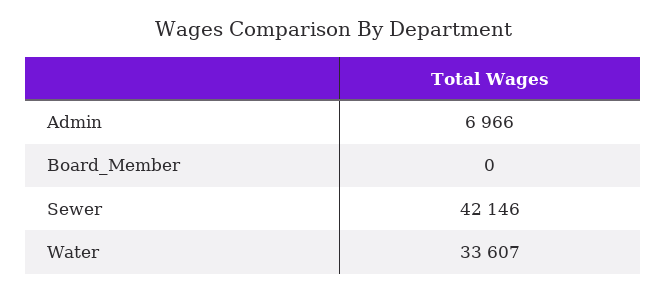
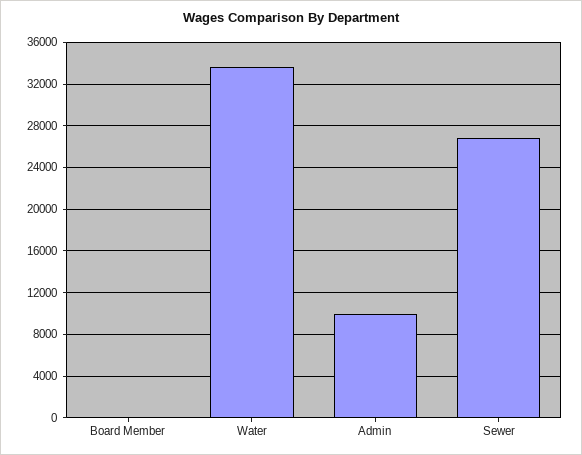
Admin: 6966 -> 10000
Sewer: 42146 -> 27000

